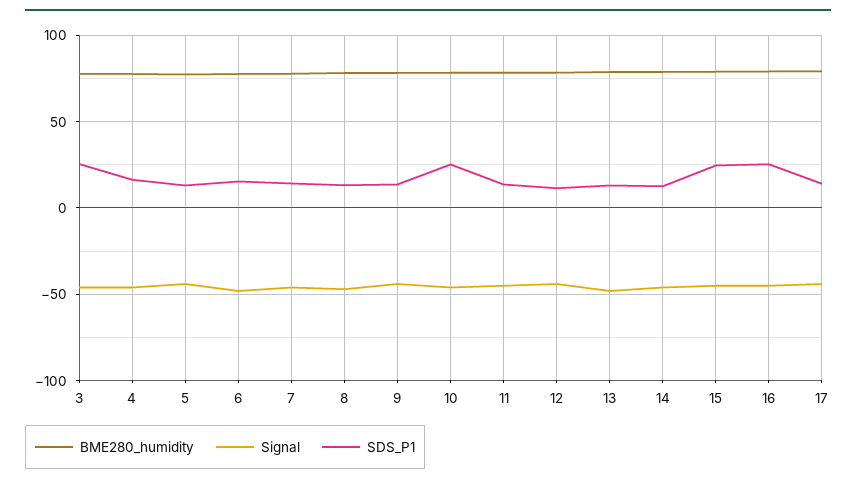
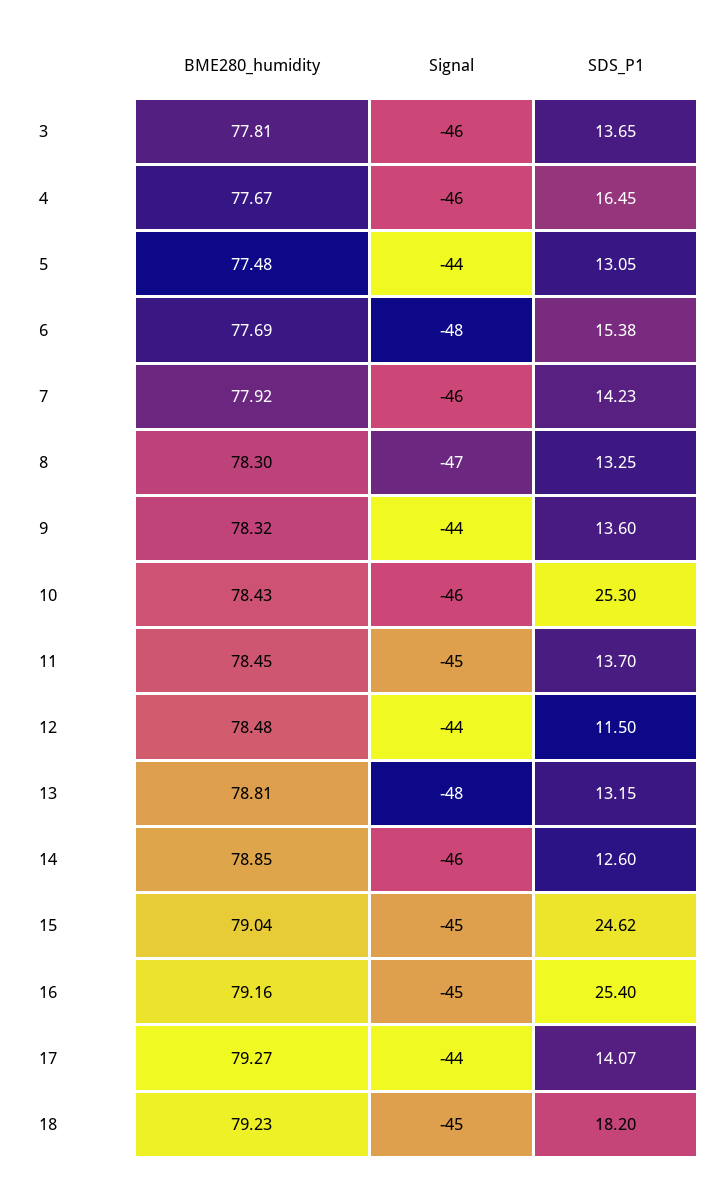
SDS_P1, 3: 25 -> 13.65
BME280_humidity, 18: none -> 79.23
Signal, 18: none -> -45
SDS_P1, 18: none -> 18.2

